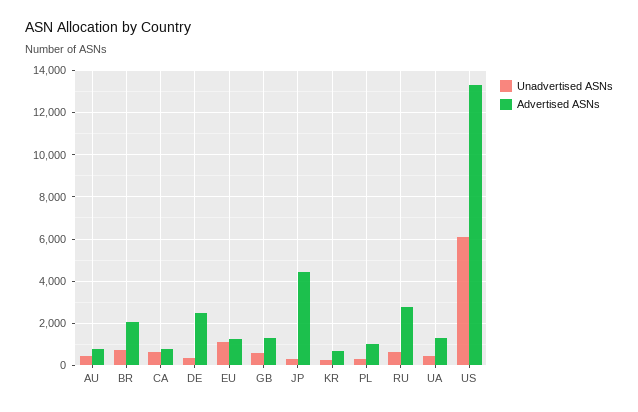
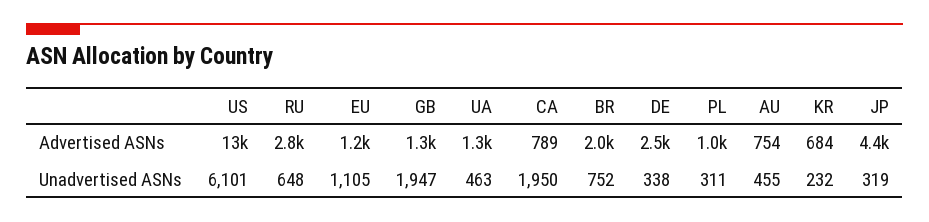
Unadvertised ASNs, CA: 500 -> 1950
Unadvertised ASNs, GB: 500 -> 1947

